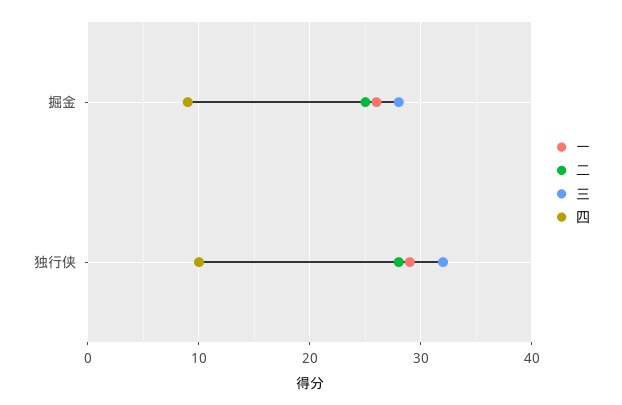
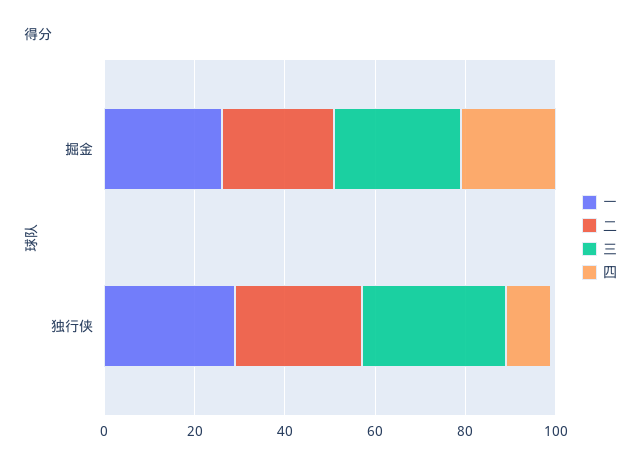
四, 掘金: 9 -> 20

